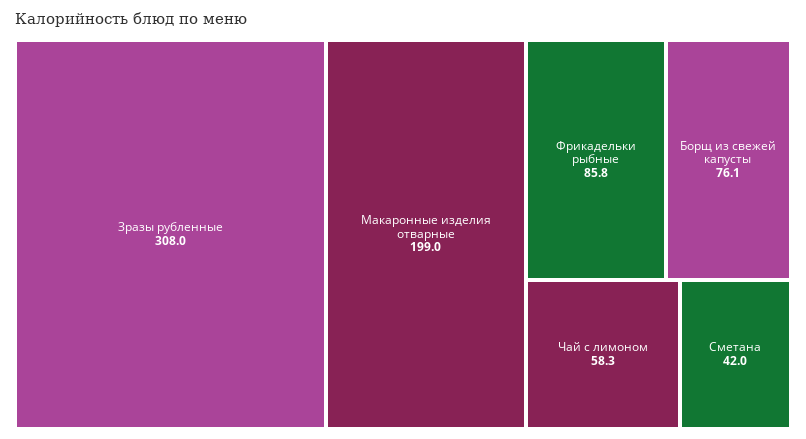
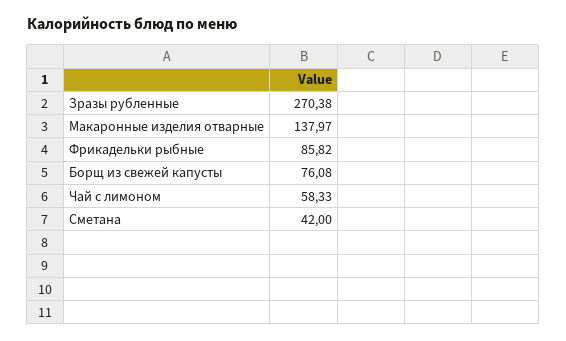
Зразы рубленные: 308 -> 270.38
Макаронные изделия отварные: 199 -> 137.97

